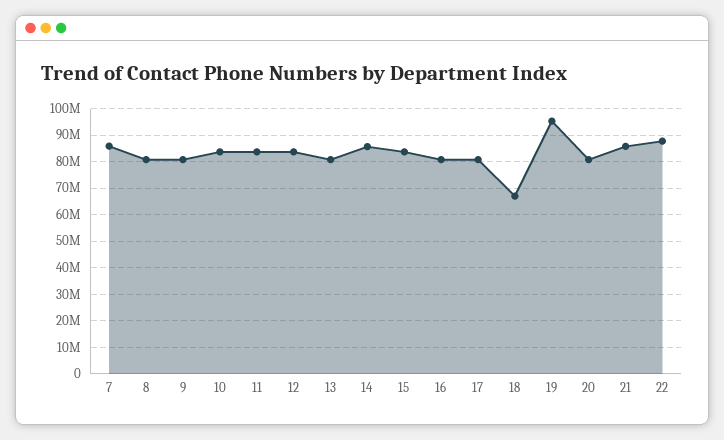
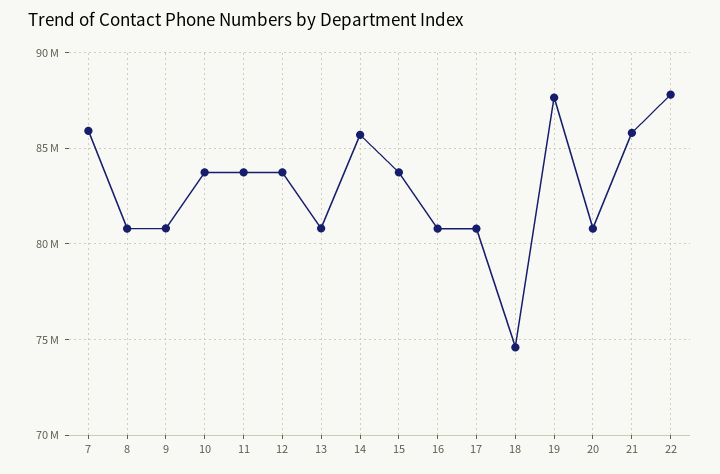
18: 67500000 -> 74500000
19: 95000000 -> 87500000

